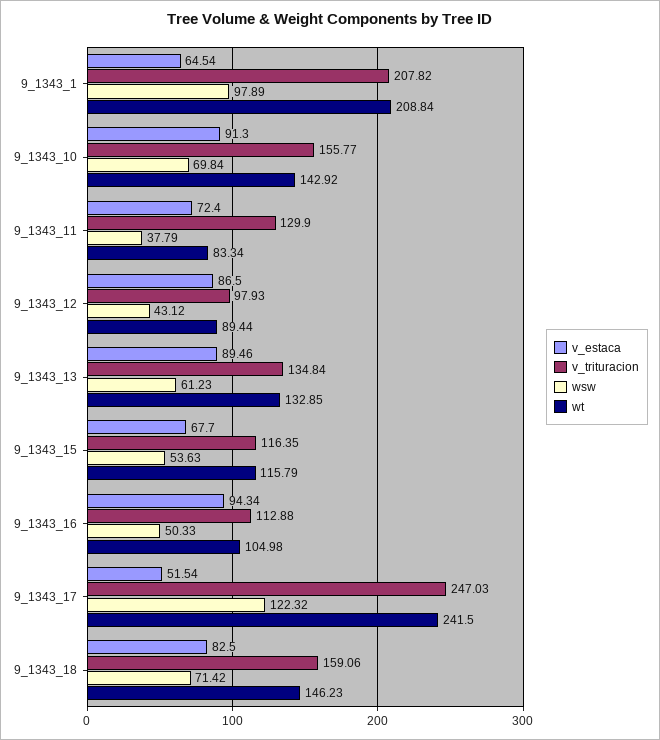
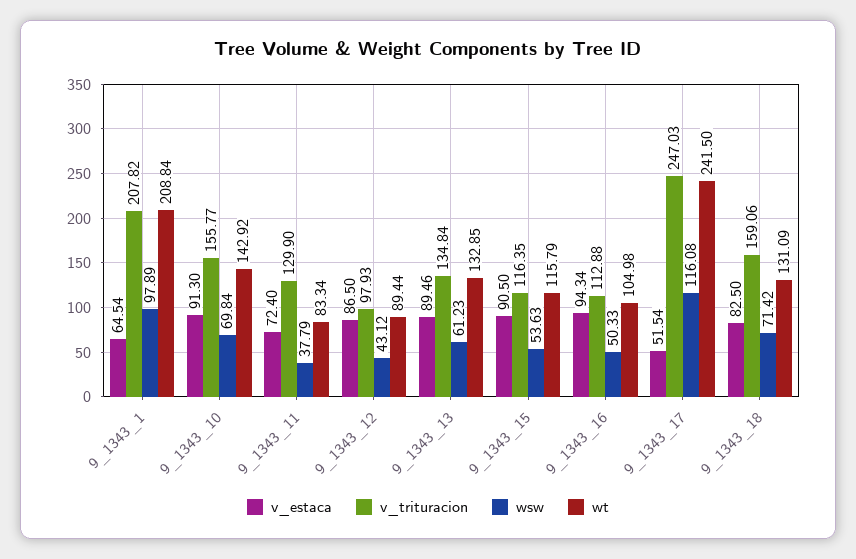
v_estaca, 9_1343_15: 67.7 -> 90.5
wsw, 9_1343_17: 122.32 -> 116.08
wt, 9_1343_18: 146.23 -> 131.09

